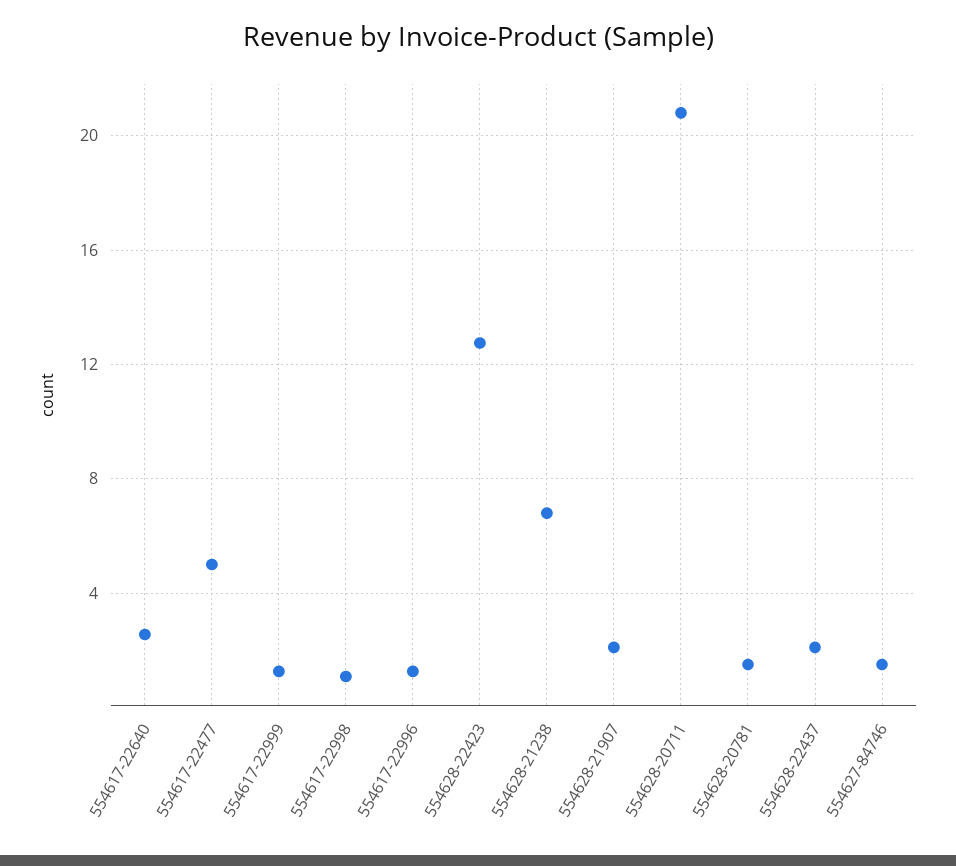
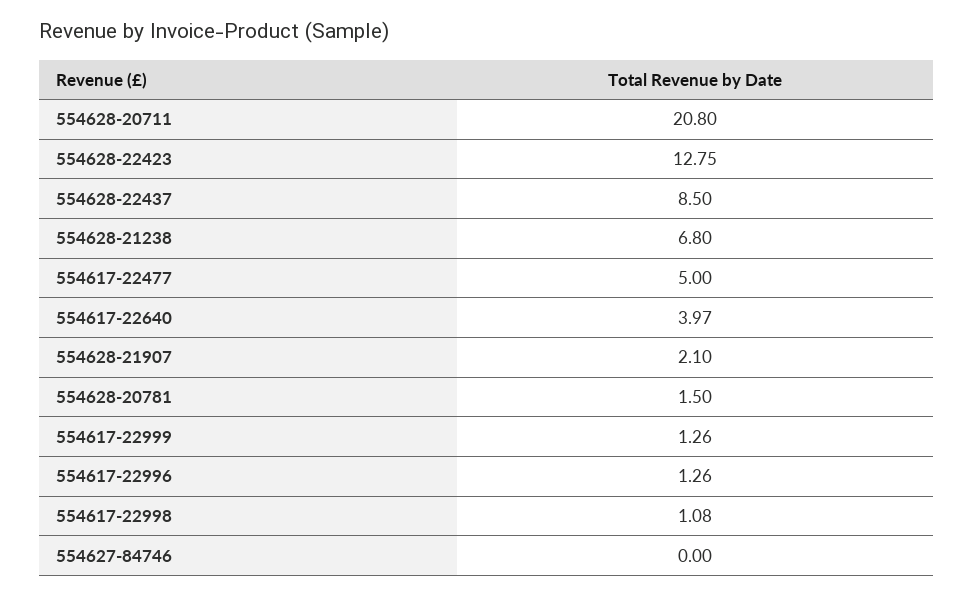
554617-22640: 2.5 -> 3.97
554628-22437: 2 -> 8.5
554627-84746: 1.5 -> 0

